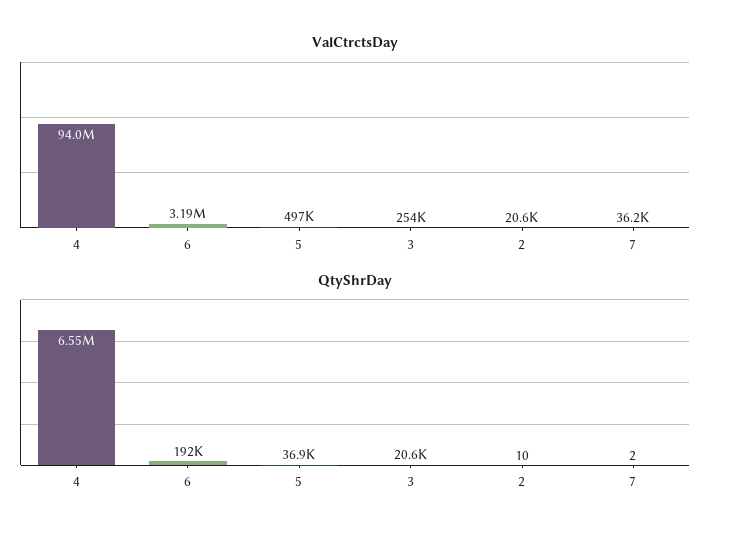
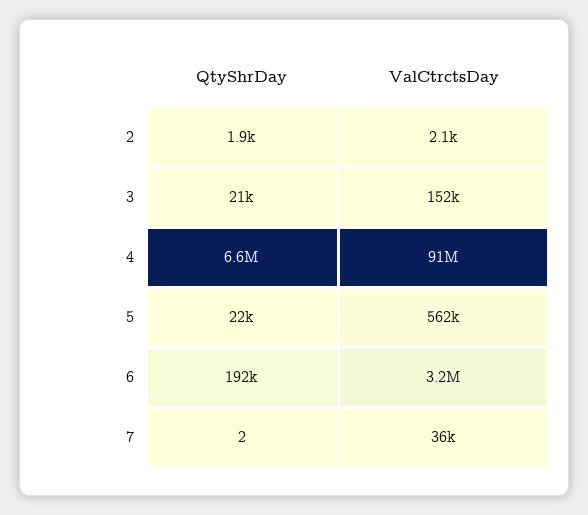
ValCtrctsDay, 4: 94000000 -> 91000000
ValCtrctsDay, 5: 497000 -> 562000
ValCtrctsDay, 3: 254000 -> 152000
ValCtrctsDay, 2: 20600 -> 2100
QtyShrDay, 5: 36900 -> 22000
QtyShrDay, 2: 10 -> 1900

